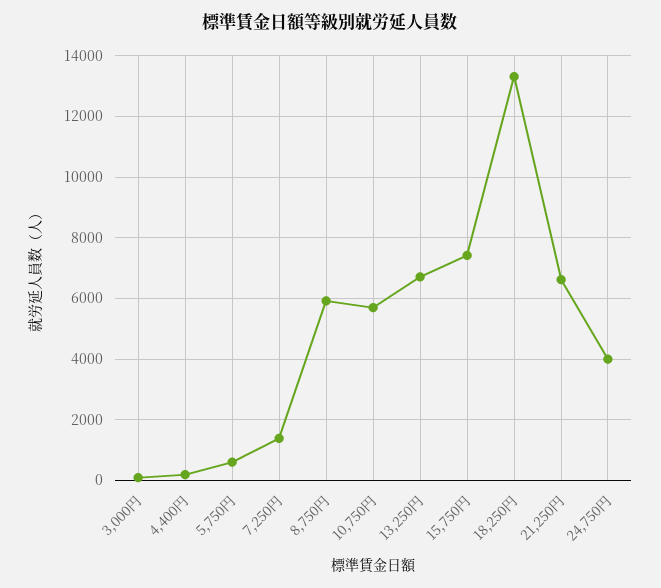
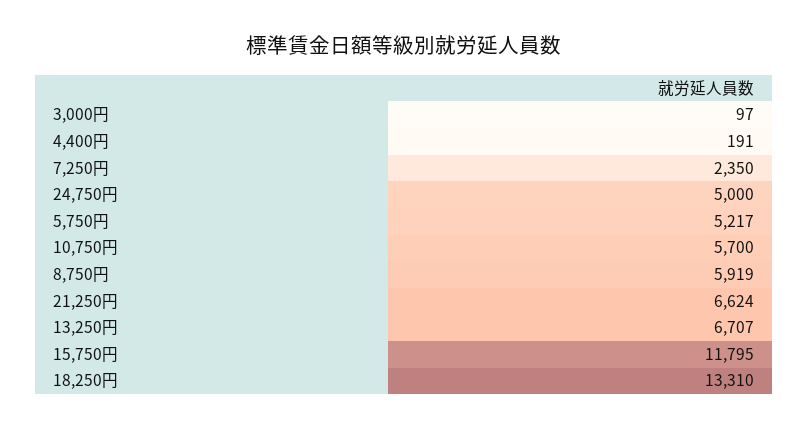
5,750円: 600 -> 5217
7,250円: 1400 -> 2350
15,750円: 7400 -> 11795
24,750円: 4000 -> 5000

